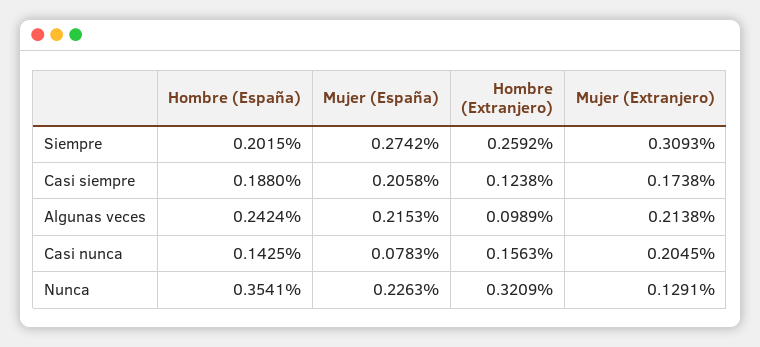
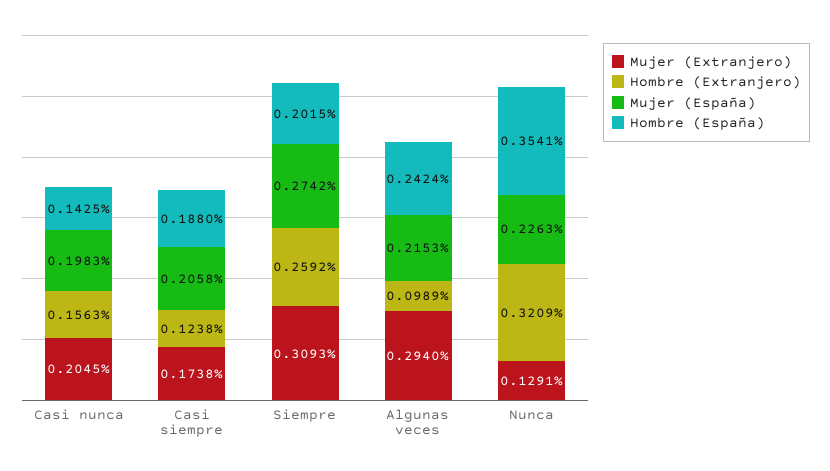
Mujer (Extranjero), Algunas veces: 0.2138 -> 0.294
Mujer (España), Casi nunca: 0.0783 -> 0.1983

